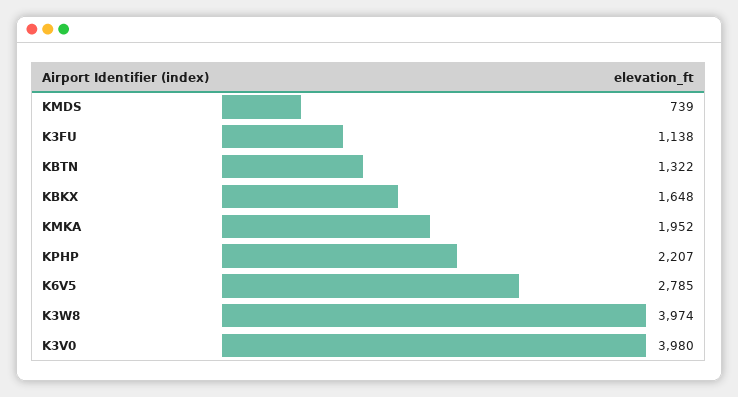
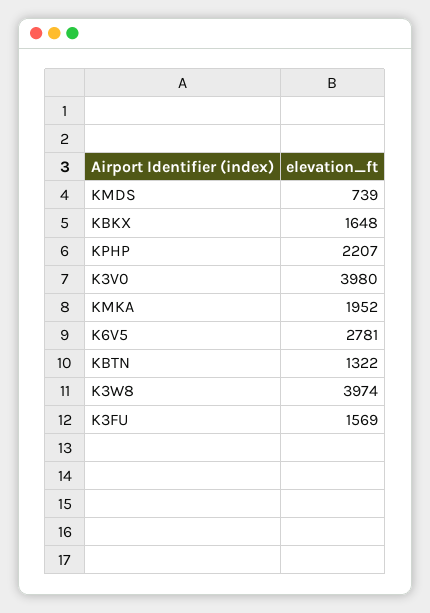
K3FU: 1138 -> 1569
K6V5: 2785 -> 2781

